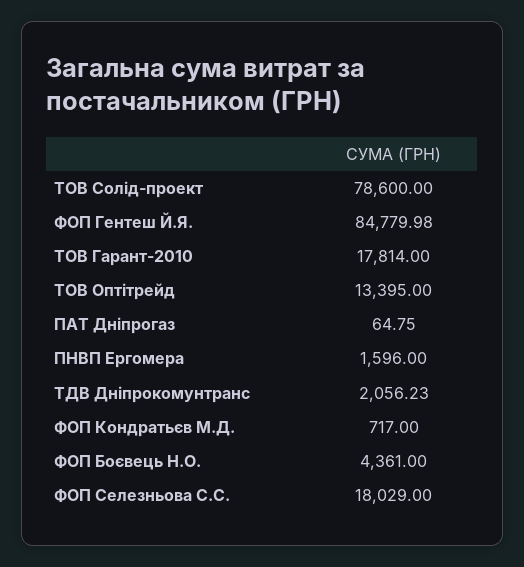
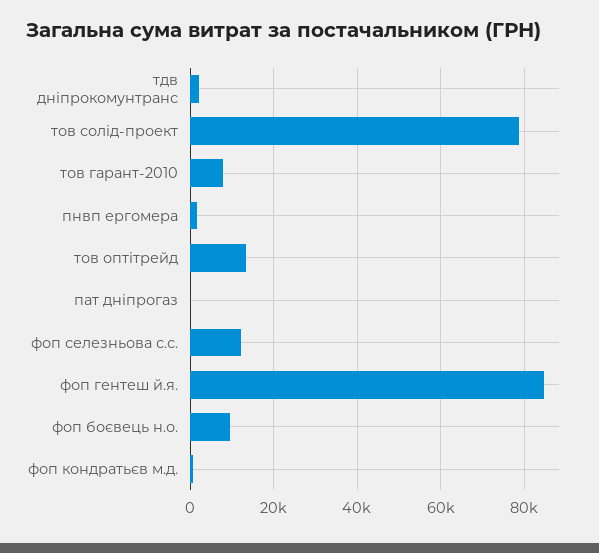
ТОВ Гарант-2010: 17814 -> 8000
ФОП Боєвець Н.О.: 4361 -> 10000
ФОП Селезньова С.С.: 18029 -> 12000

